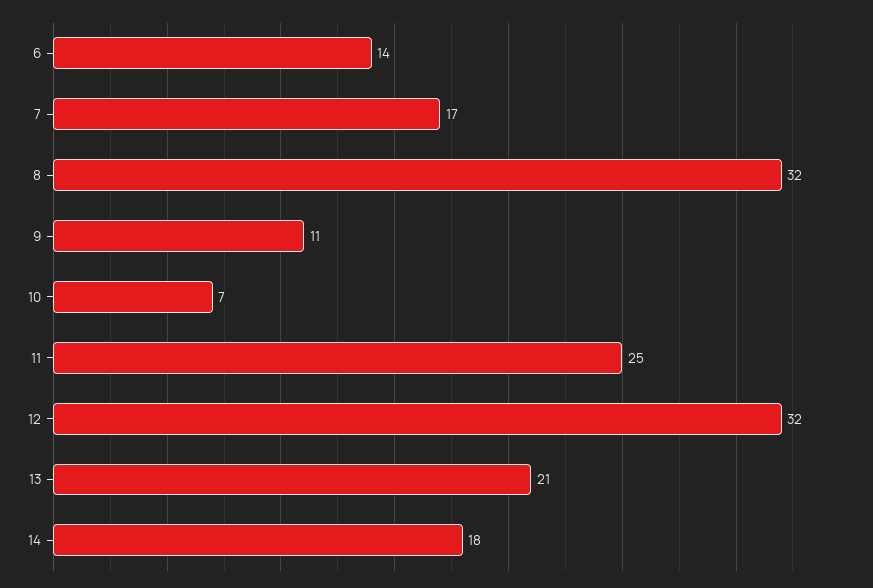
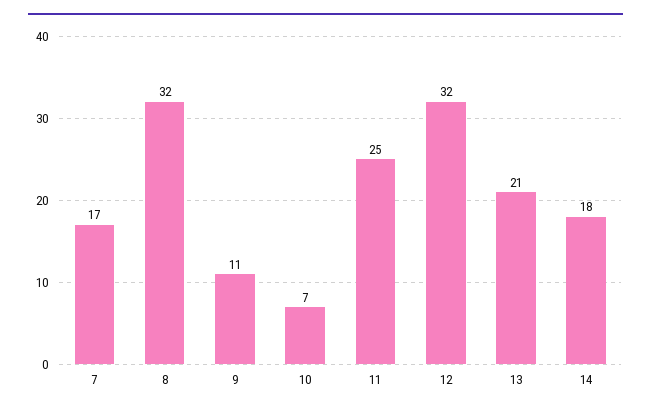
6: 14 -> none

